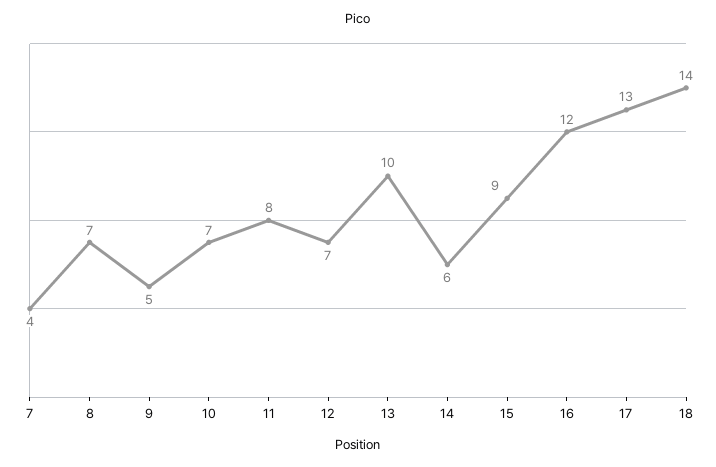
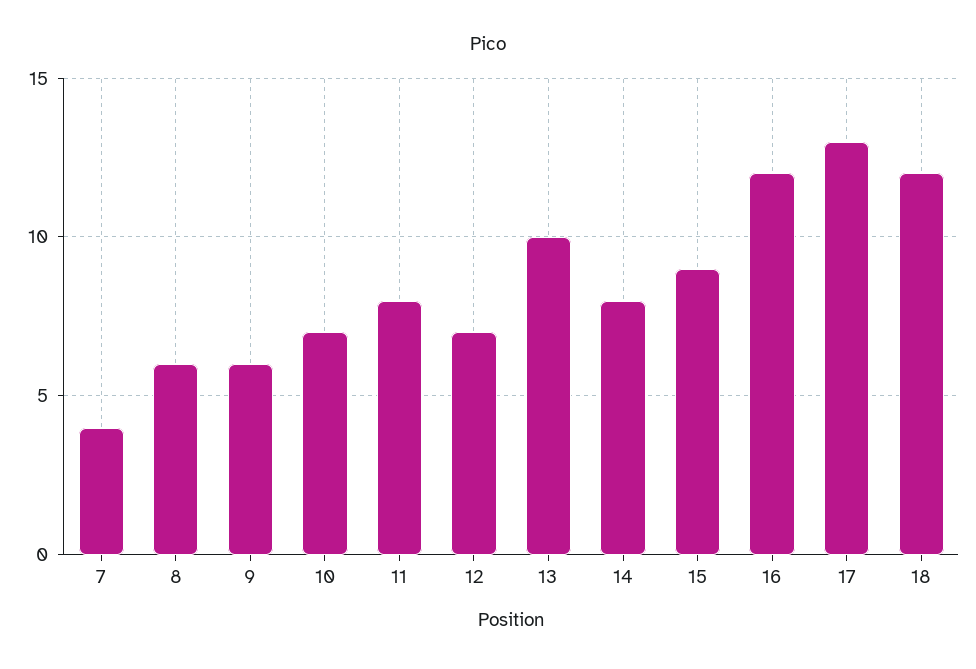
8: 7 -> 6
9: 5 -> 6
14: 6 -> 8
18: 14 -> 12

